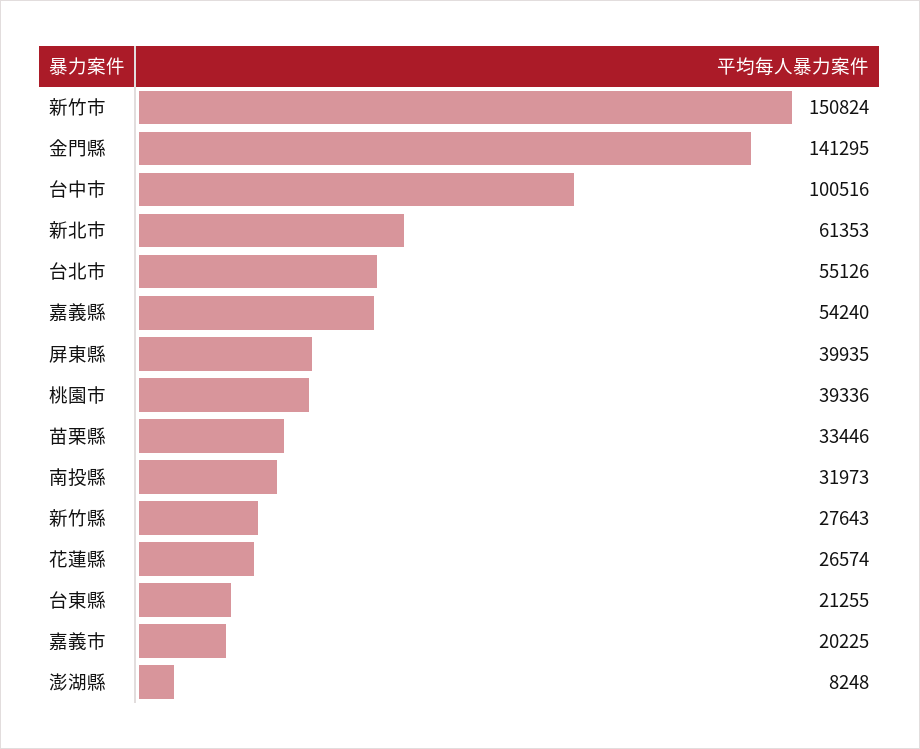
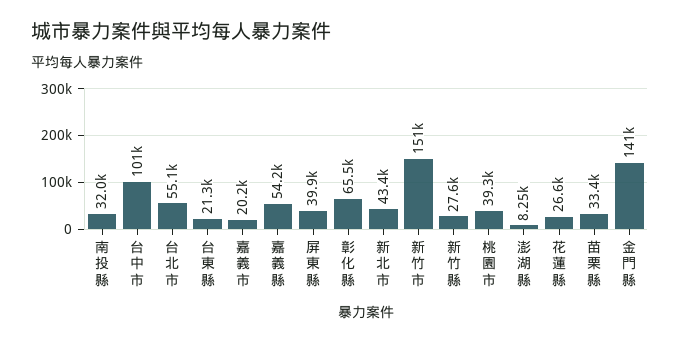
新北市: 61353 -> 43400
彰化縣: none -> 65500

